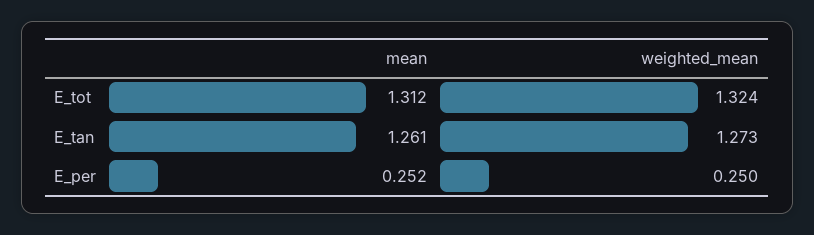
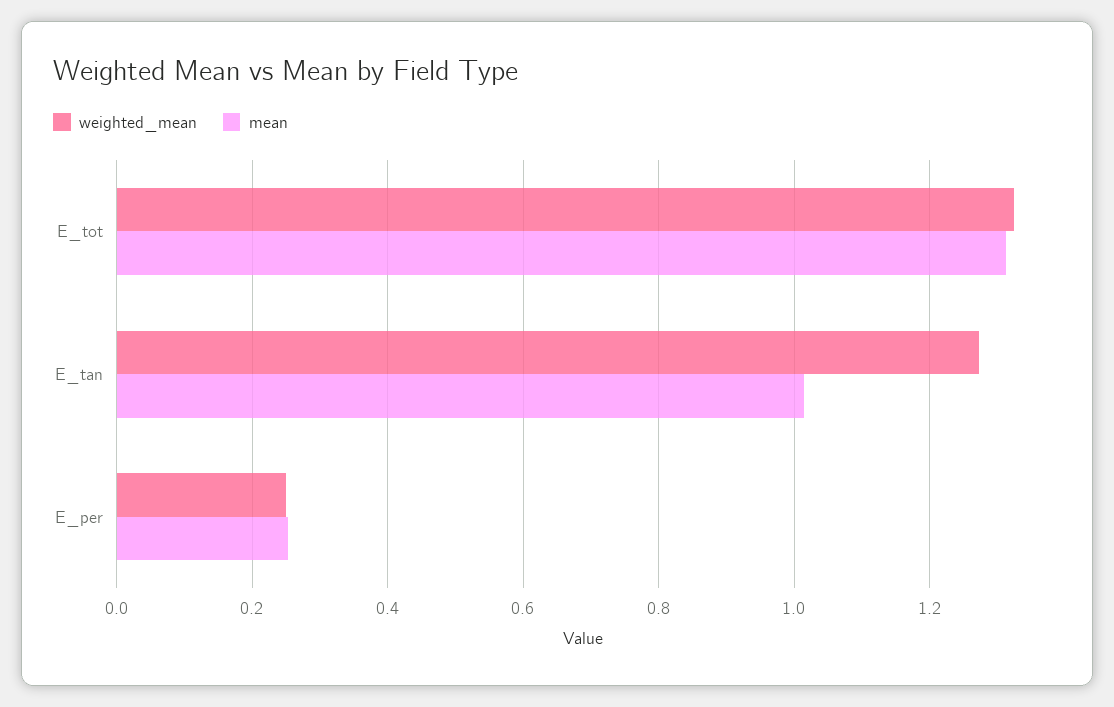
mean, E_tan: 1.261 -> 1.02

